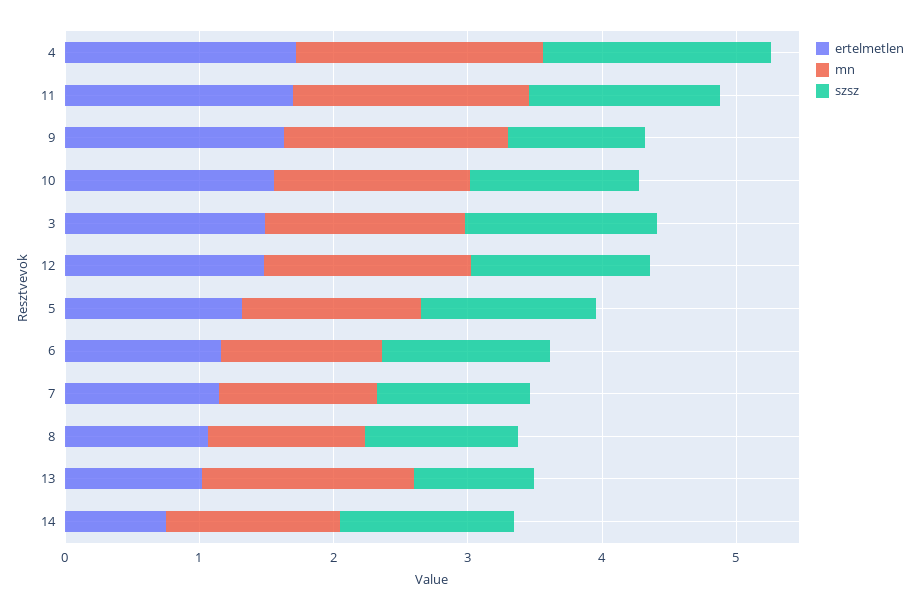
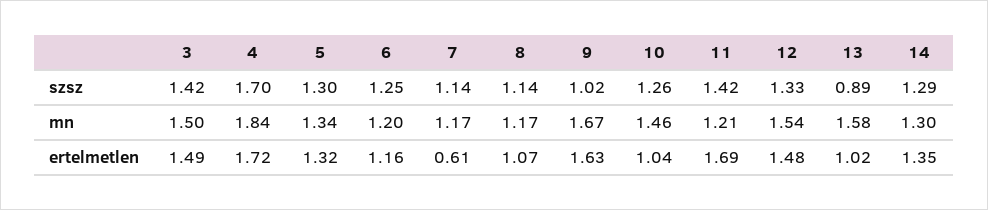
mn, 11: 1.8 -> 1.21
ertelmetlen, 10: 1.6 -> 1.04
ertelmetlen, 7: 1.2 -> 0.61
ertelmetlen, 14: 0.8 -> 1.35

